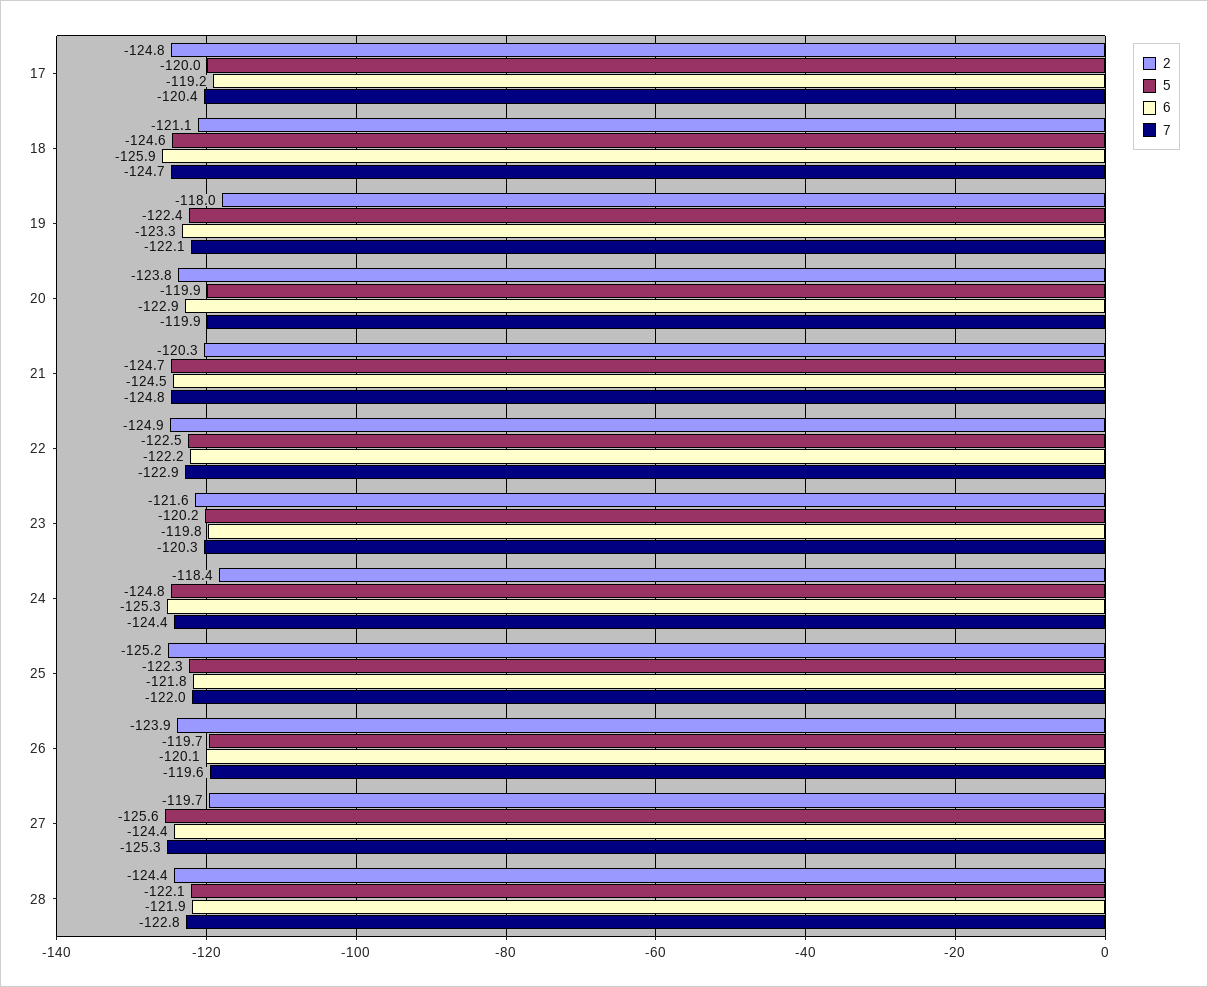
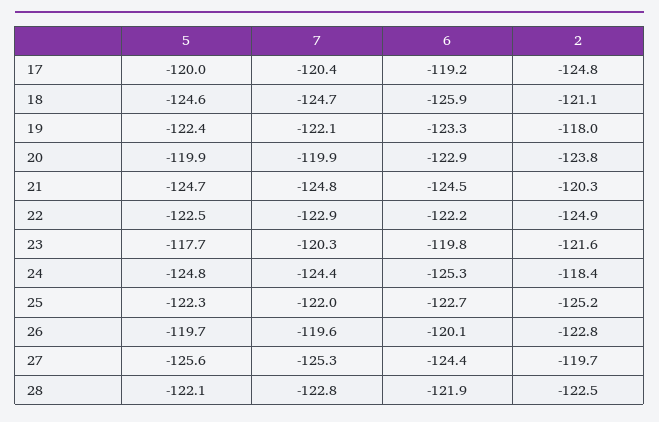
5, 23: -120.2 -> -117.7
6, 25: -121.8 -> -122.7
2, 26: -123.9 -> -122.8
2, 28: -124.4 -> -122.5

